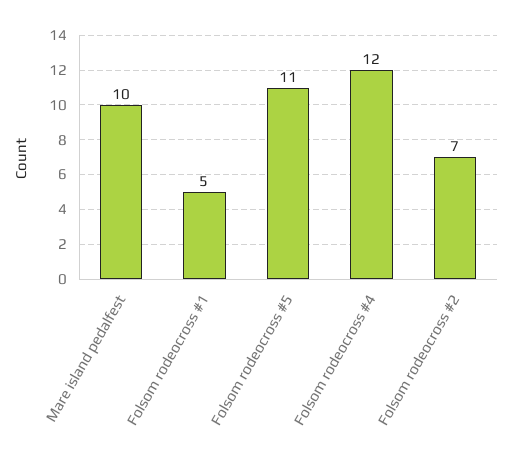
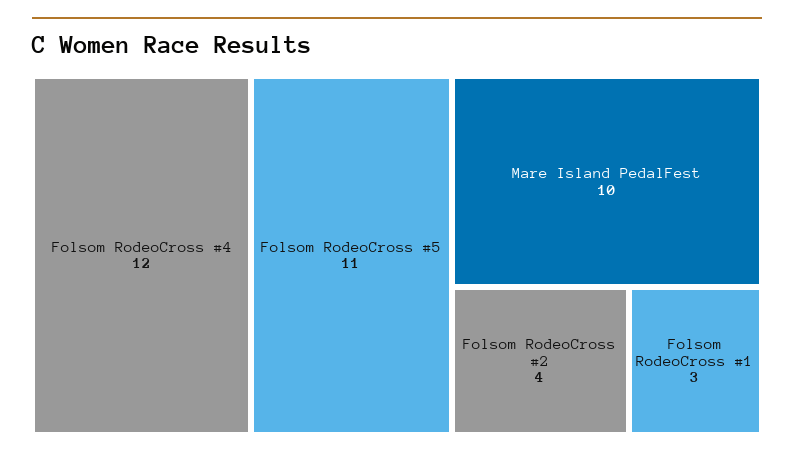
Folsom rodeocross #1: 5 -> 3
Folsom rodeocross #2: 7 -> 4

